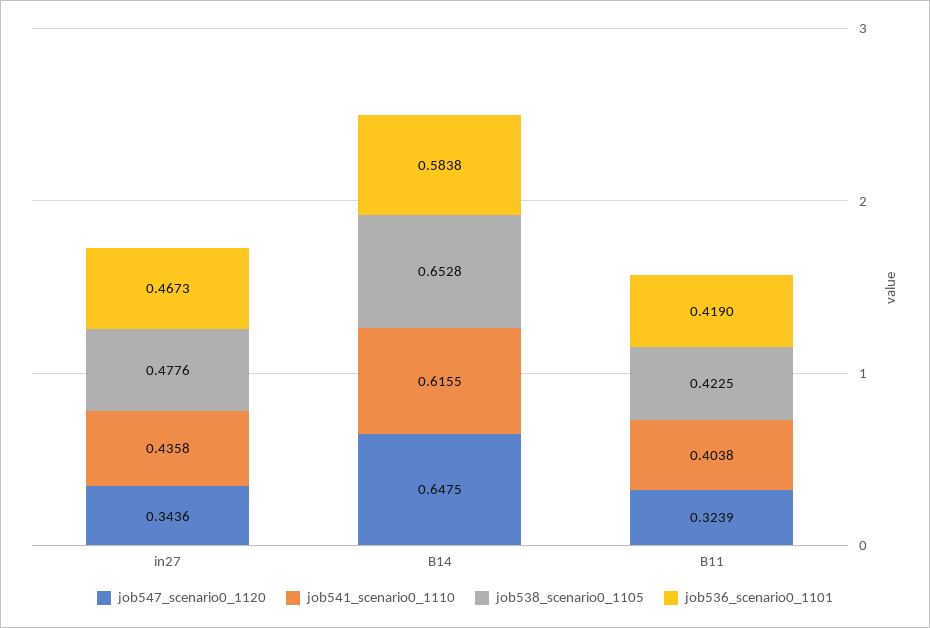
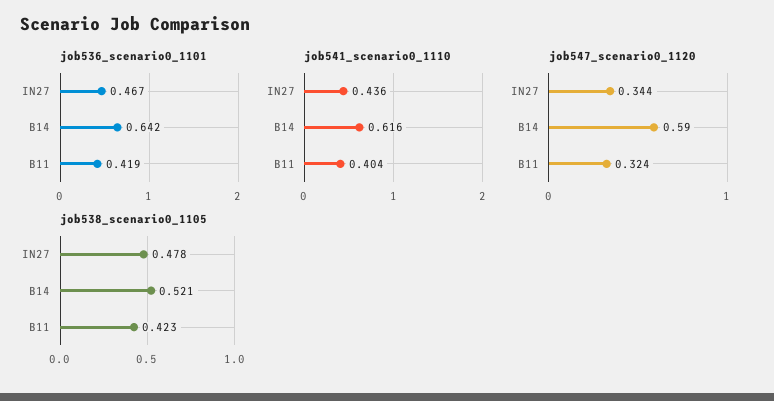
job547_scenario0_1120, B14: 0.6475 -> 0.59
job538_scenario0_1105, B14: 0.6528 -> 0.521
job536_scenario0_1101, B14: 0.5838 -> 0.642

